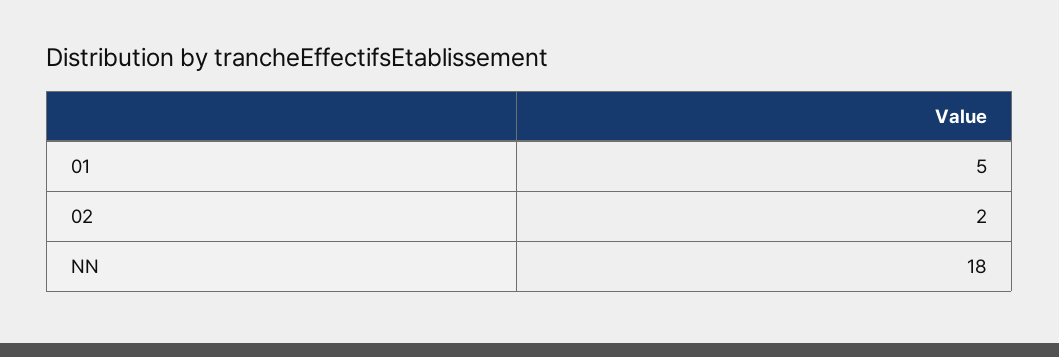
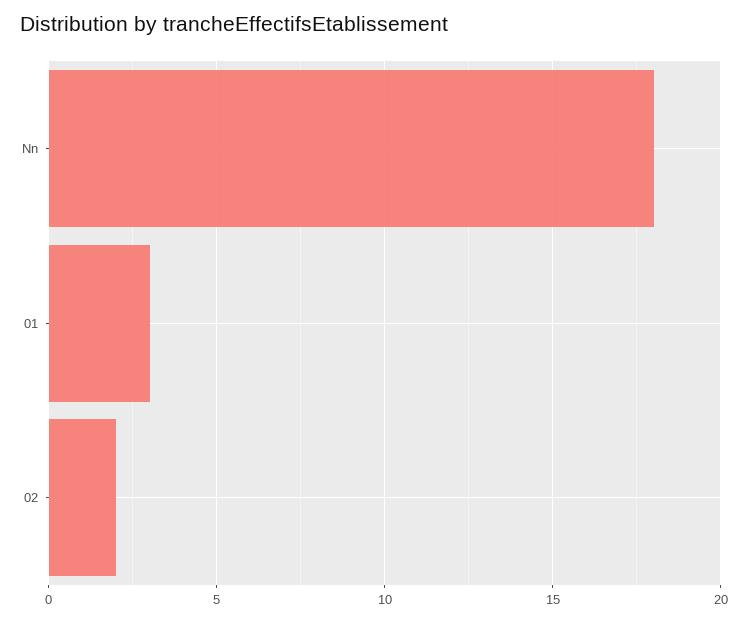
01: 5 -> 3

